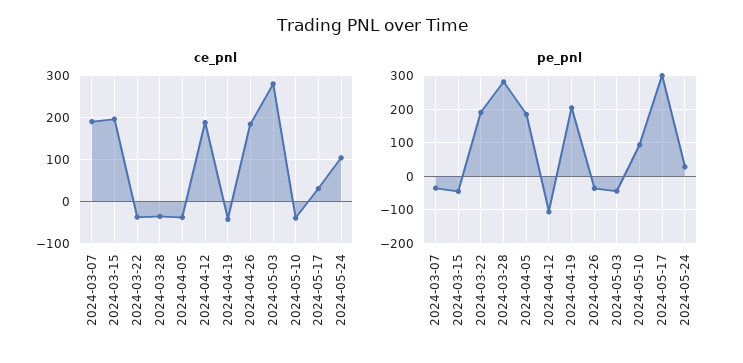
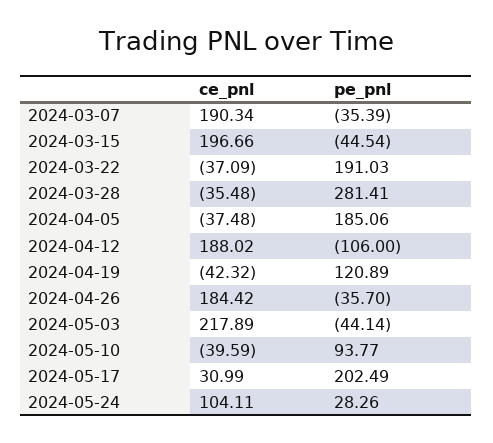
ce_pnl, 2024-05-03: 280 -> 217.89
pe_pnl, 2024-04-19: 200 -> 120.89
pe_pnl, 2024-05-17: 300 -> 202.49

